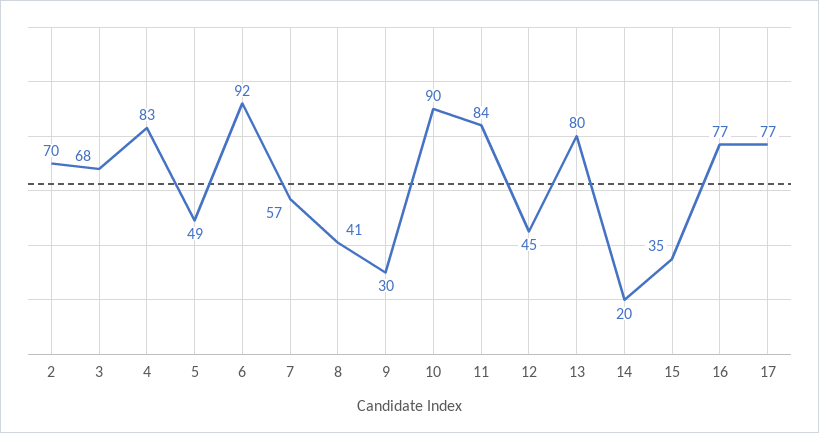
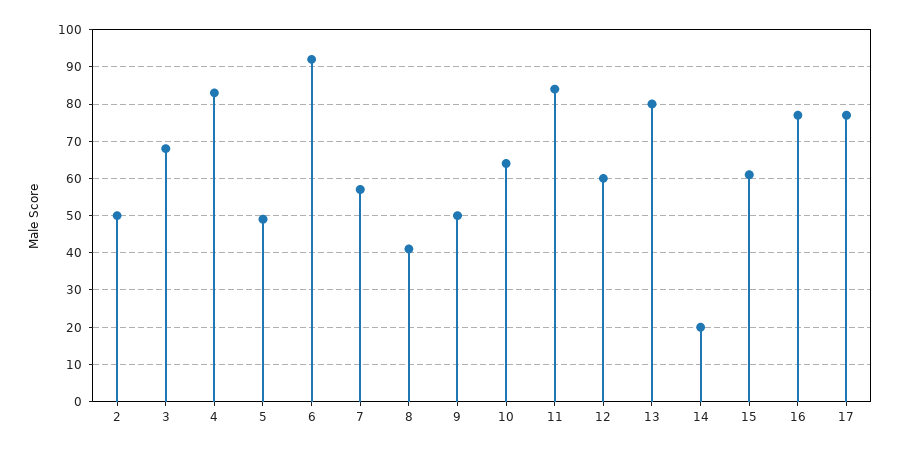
2: 70 -> 50
9: 30 -> 50
10: 90 -> 65
12: 45 -> 60
15: 35 -> 60

